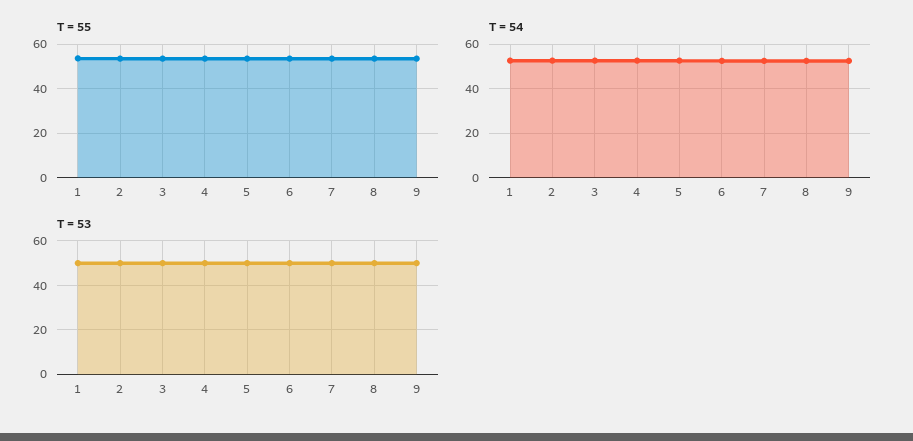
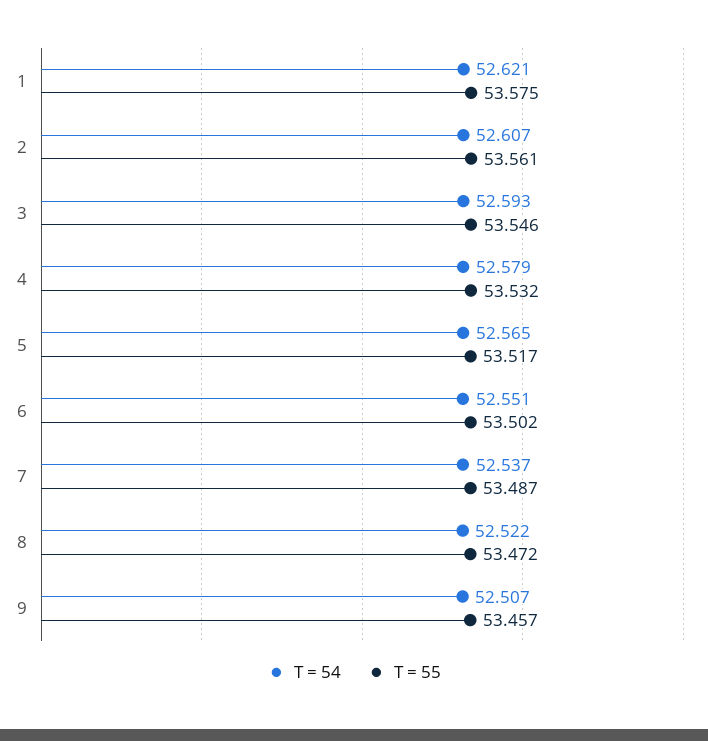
T = 53, 1: 50 -> none
T = 53, 2: 50 -> none
T = 53, 3: 50 -> none
T = 53, 4: 50 -> none
T = 53, 5: 50 -> none
T = 53, 6: 50 -> none
T = 53, 7: 50 -> none
T = 53, 8: 50 -> none
T = 53, 9: 50 -> none

